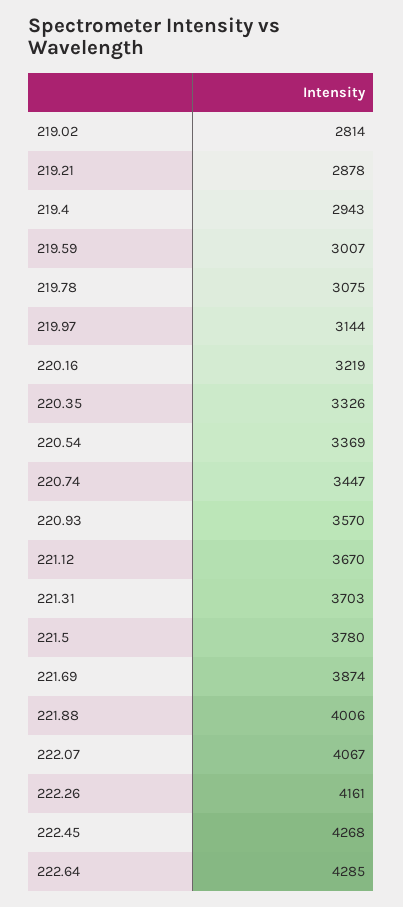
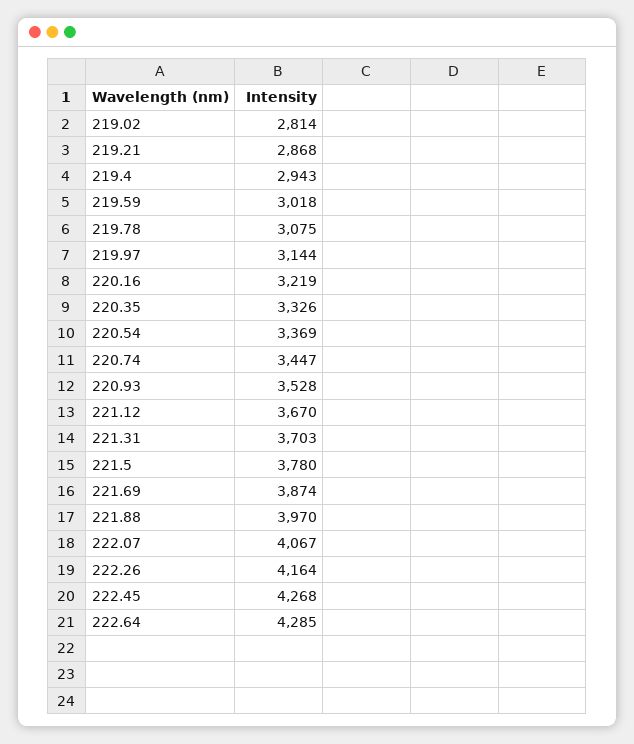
219.21: 2878 -> 2868
219.59: 3007 -> 3018
220.93: 3570 -> 3528
221.88: 4006 -> 3970
222.26: 4161 -> 4164

